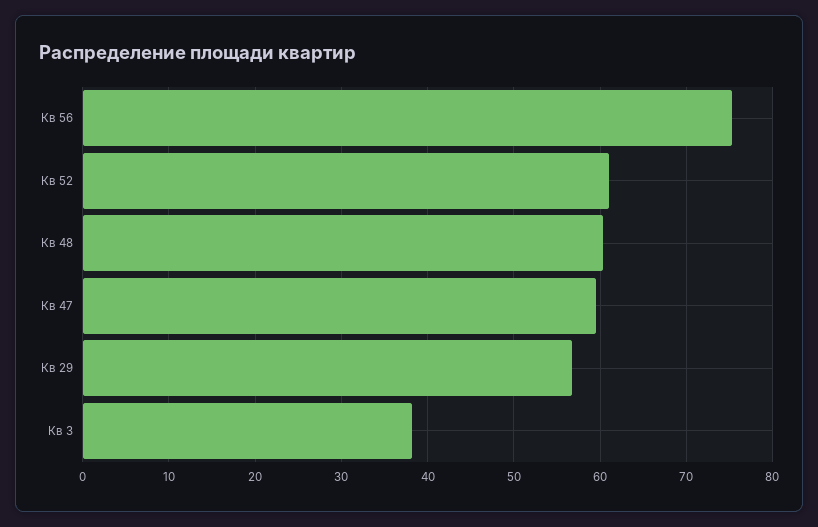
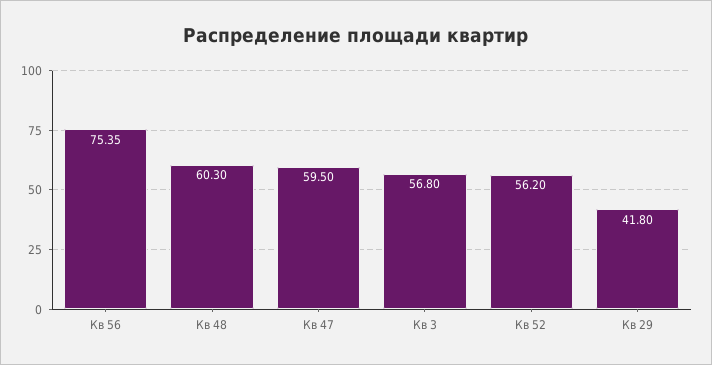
Кв 52: 61 -> 56.2
Кв 29: 57 -> 41.8
Кв 3: 38 -> 56.8

